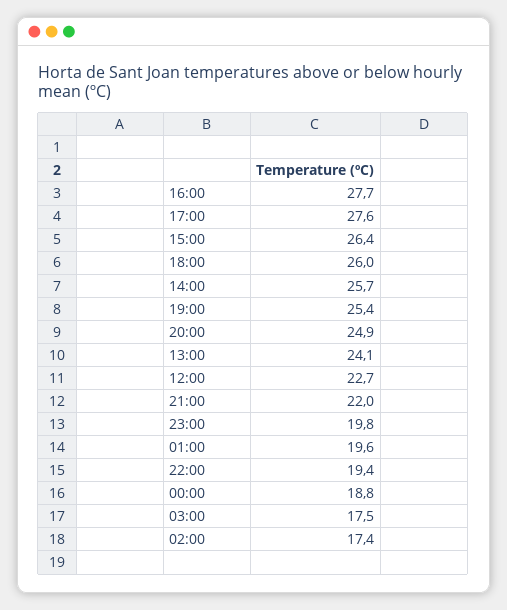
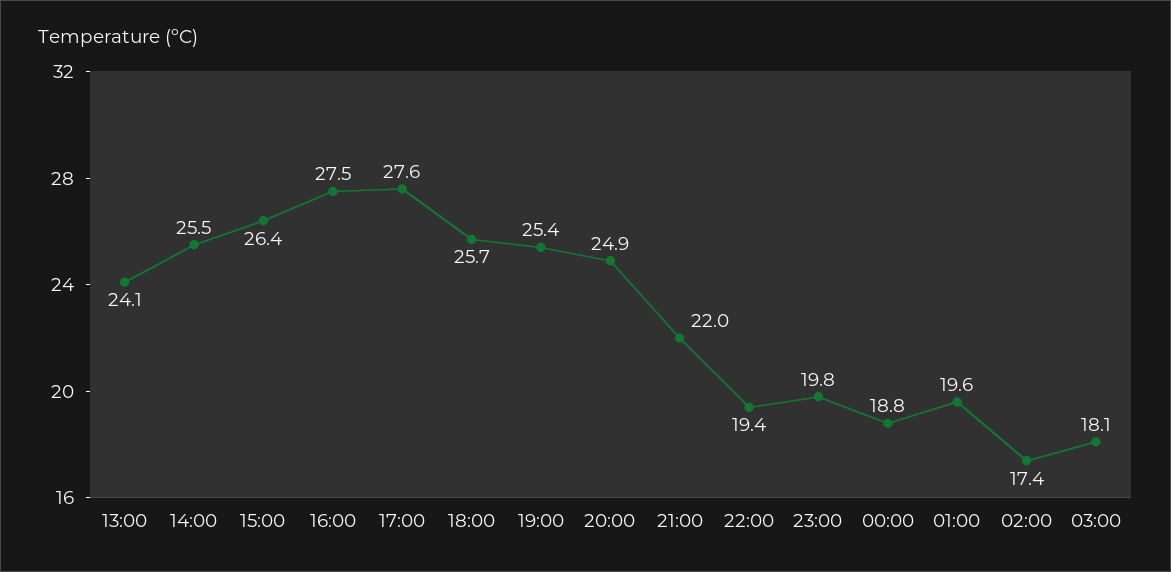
16:00: 27.7 -> 27.5
18:00: 26 -> 25.7
14:00: 25.7 -> 25.5
12:00: 22.7 -> none
03:00: 17.5 -> 18.1

